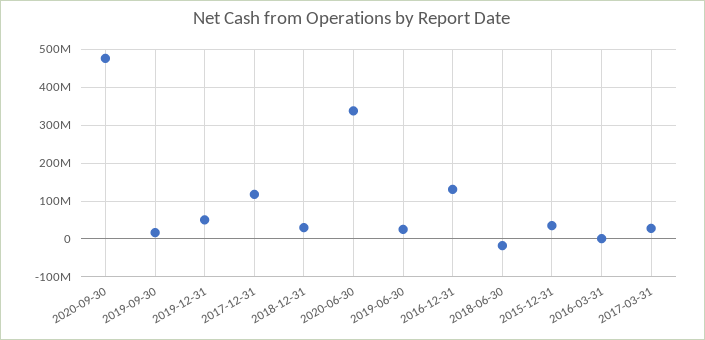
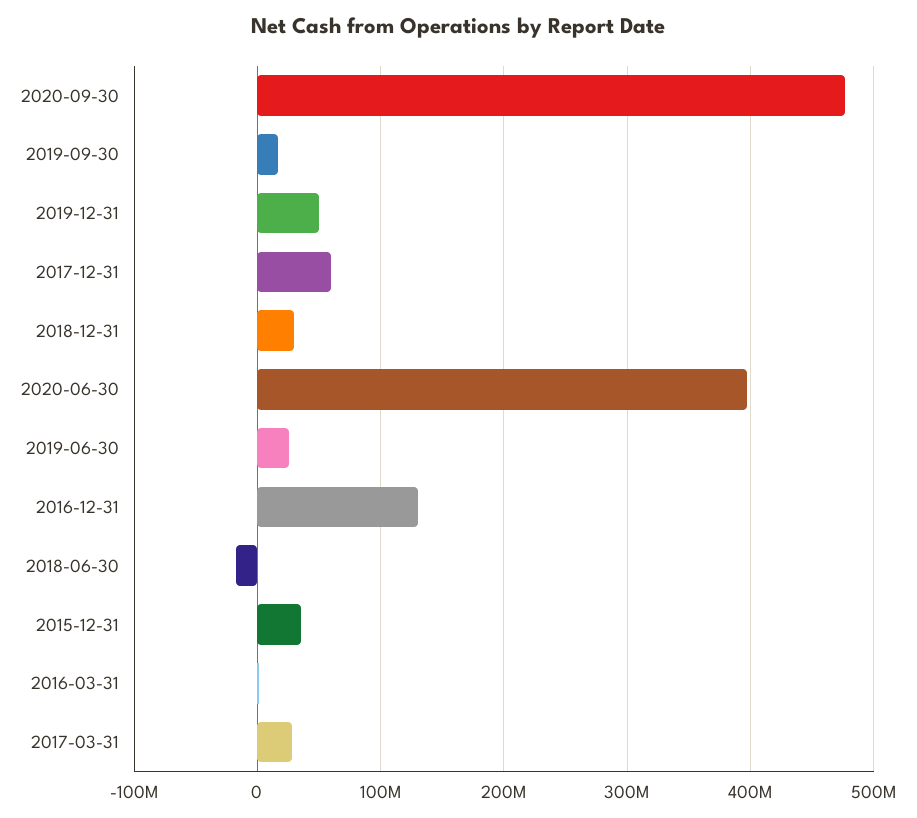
2017-12-31: 120000000 -> 60000000
2020-06-30: 340000000 -> 400000000

